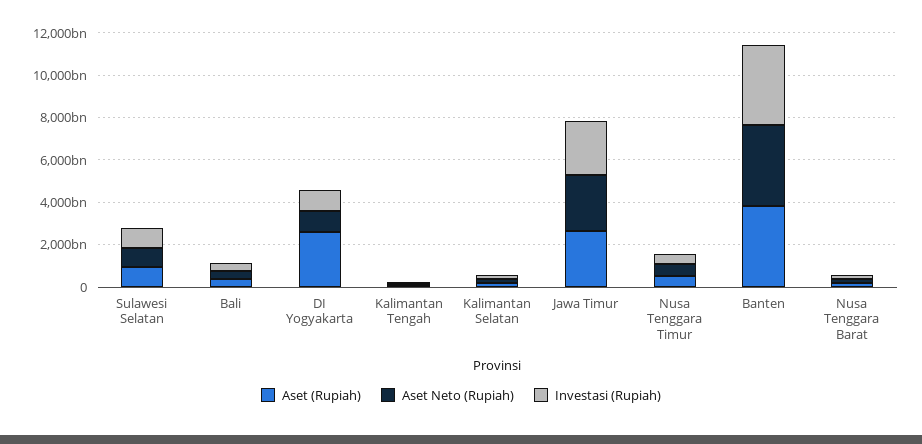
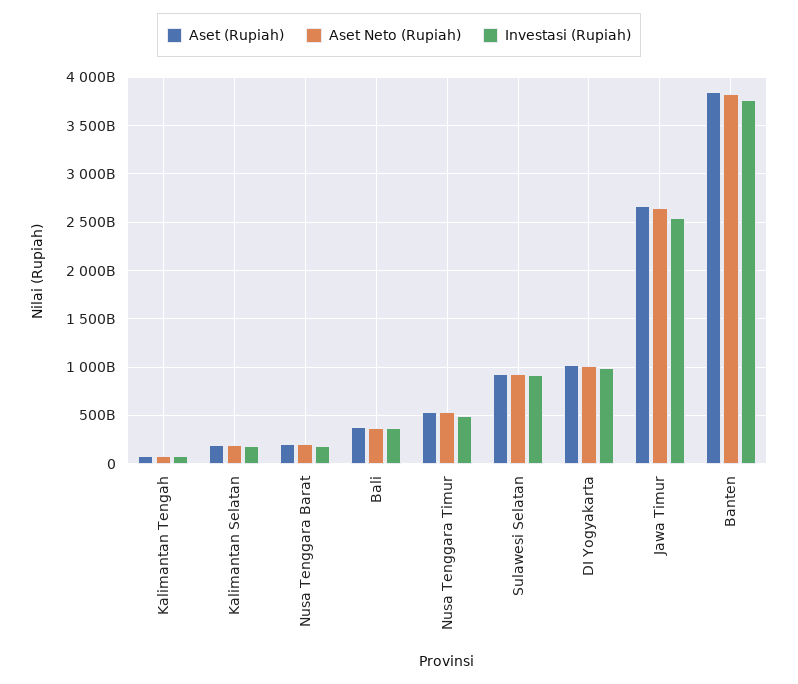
Aset (Rupiah), DI Yogyakarta: 2500000000000 -> 1000000000000

